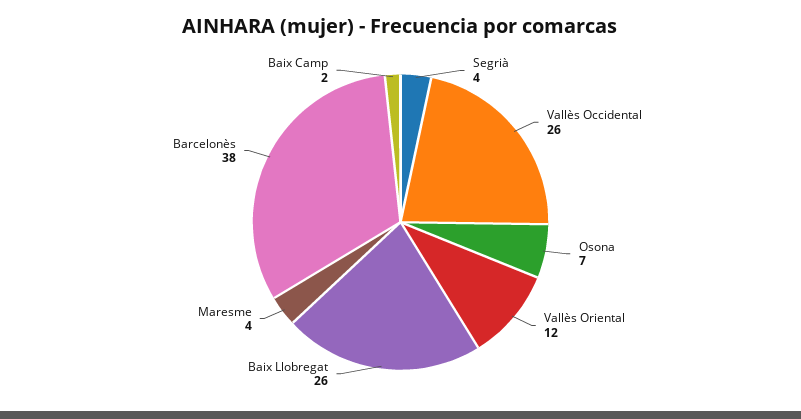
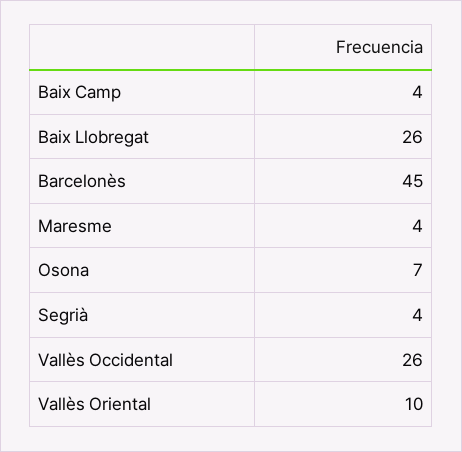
Vallès Oriental: 12 -> 10
Barcelonès: 38 -> 45
Baix Camp: 2 -> 4

